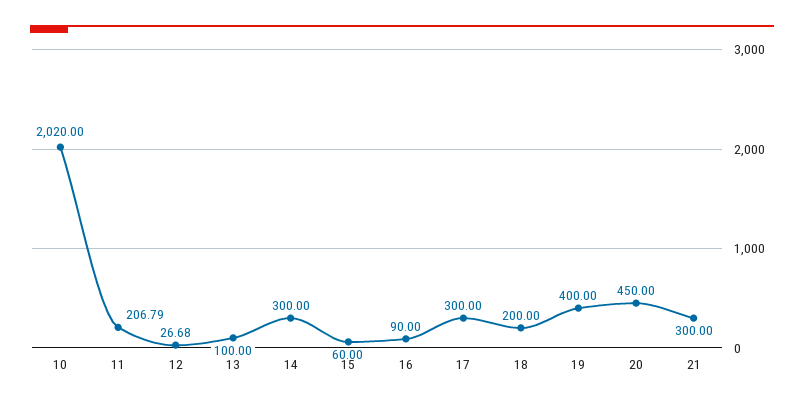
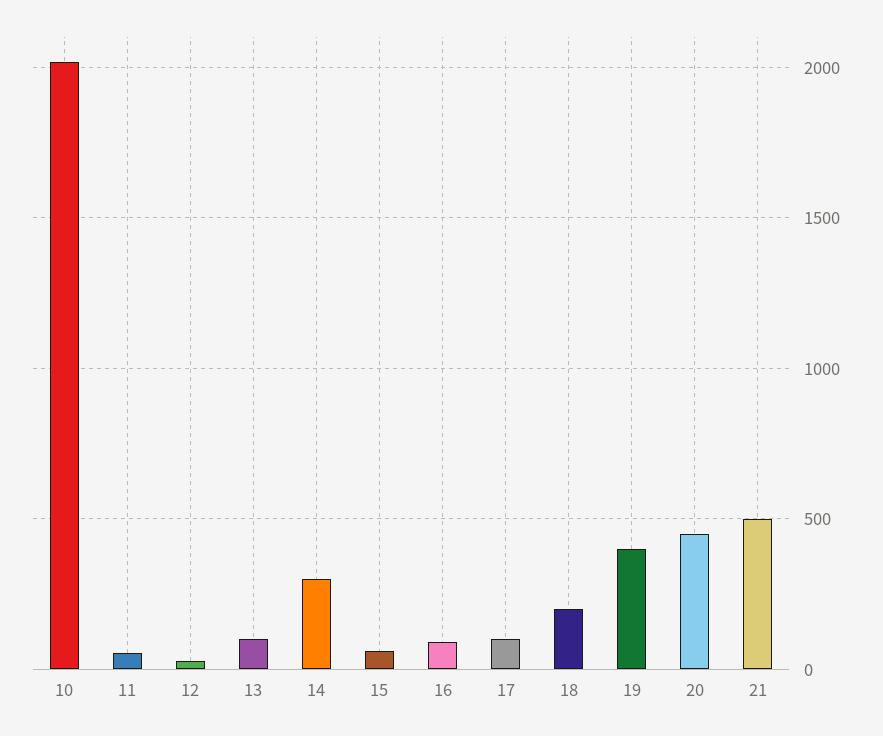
11: 206.79 -> 50
17: 300 -> 100
21: 300 -> 500

